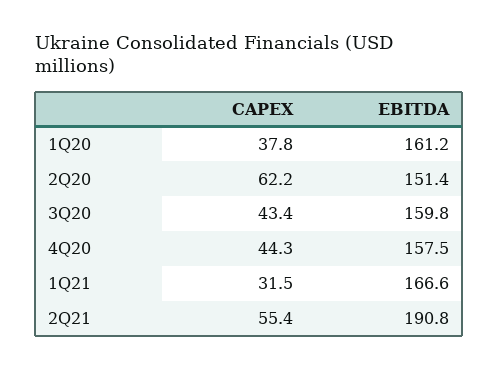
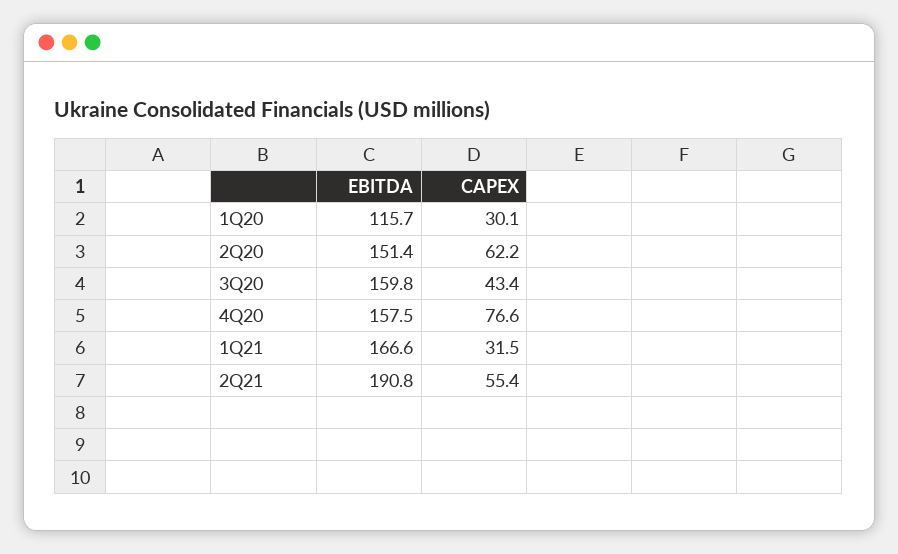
CAPEX, 1Q20: 37.8 -> 30.1
EBITDA, 1Q20: 161.2 -> 115.7
CAPEX, 4Q20: 44.3 -> 76.6

